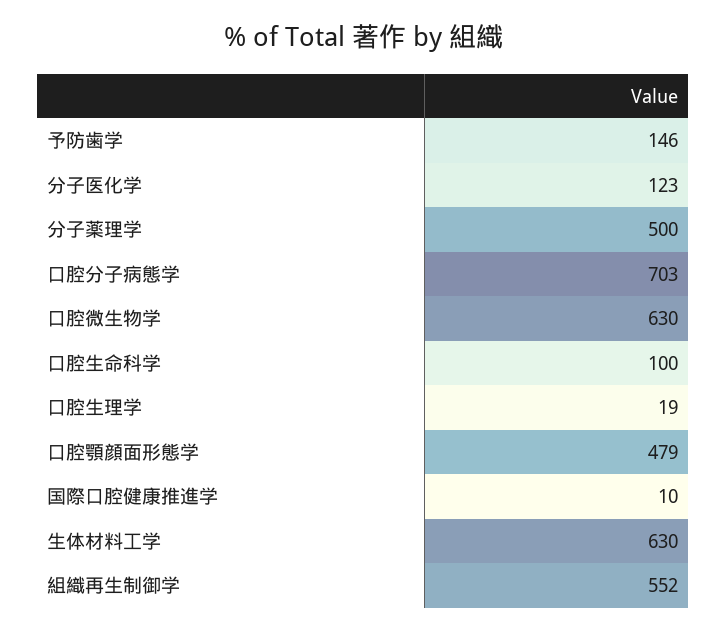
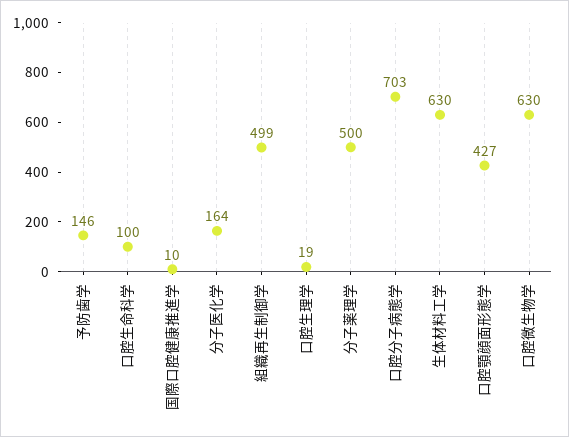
分子医化学: 123 -> 164
口腔顎顔面形態学: 479 -> 427
組織再生制御学: 552 -> 499

